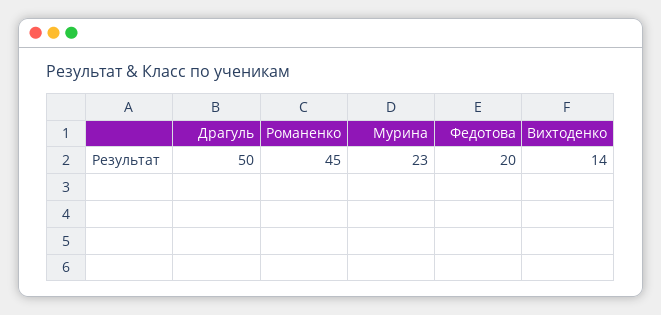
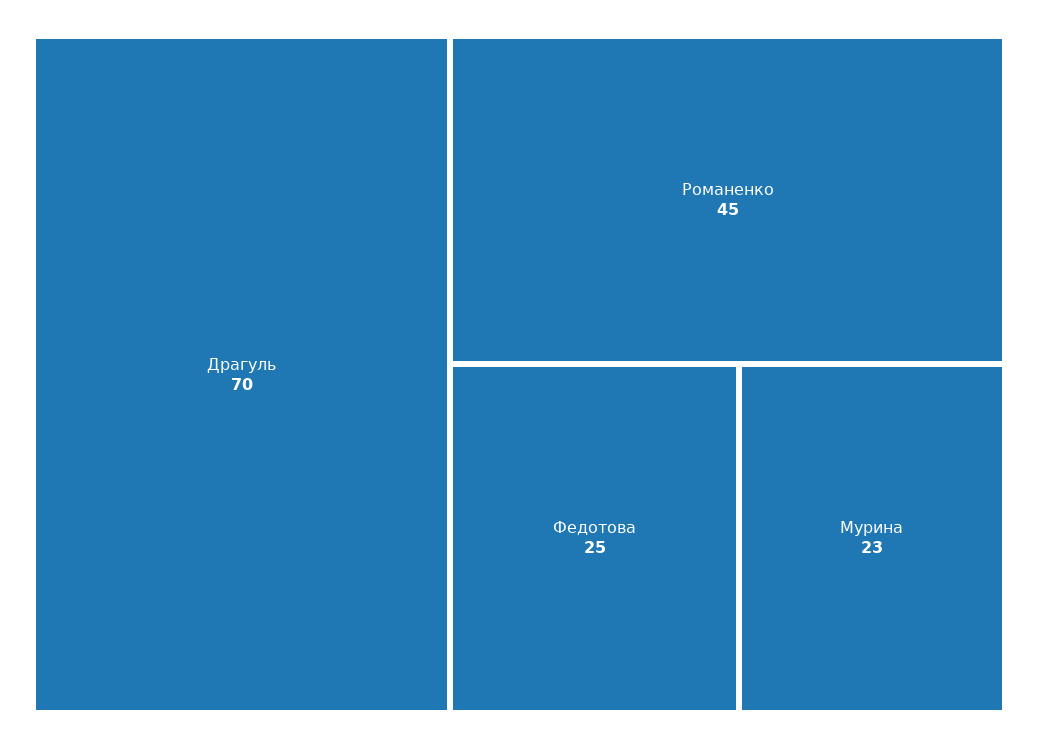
Драгуль: 50 -> 70
Федотова: 20 -> 25
Вихтоденко: 14 -> none

